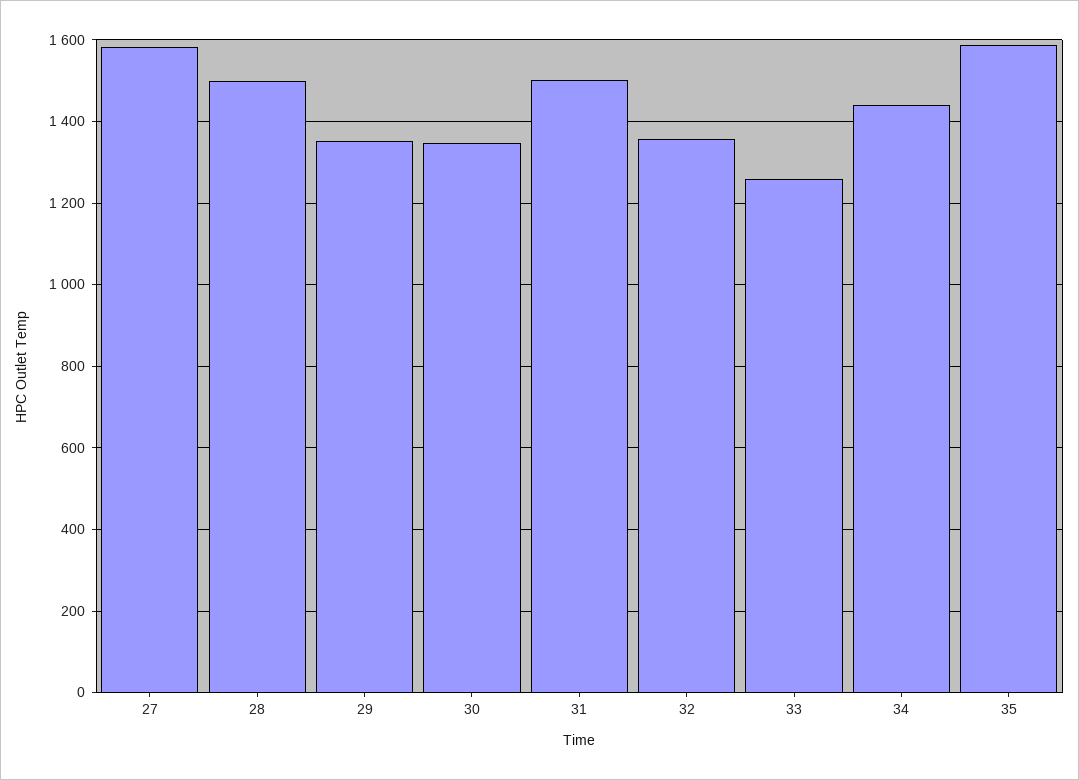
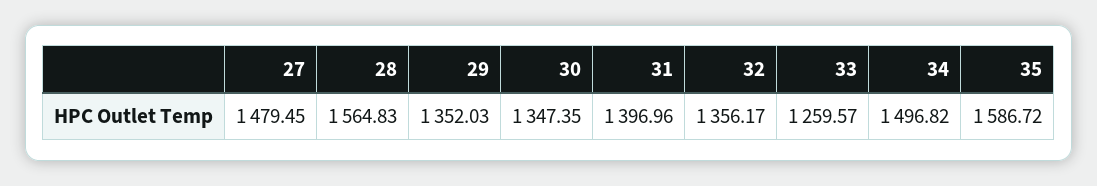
27: 1580 -> 1479.45
28: 1500 -> 1564.83
31: 1500 -> 1396.96
34: 1440 -> 1496.82

